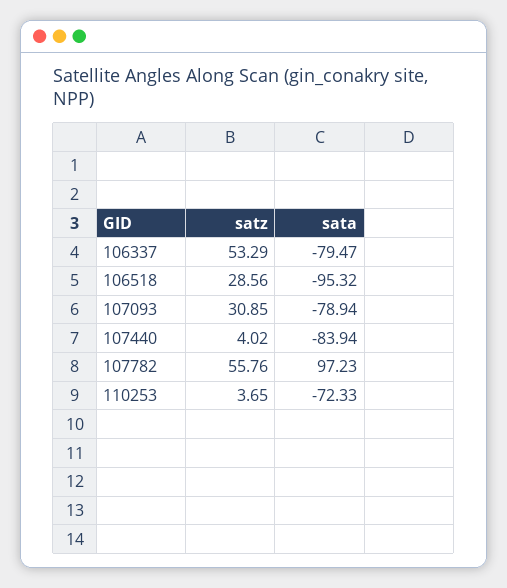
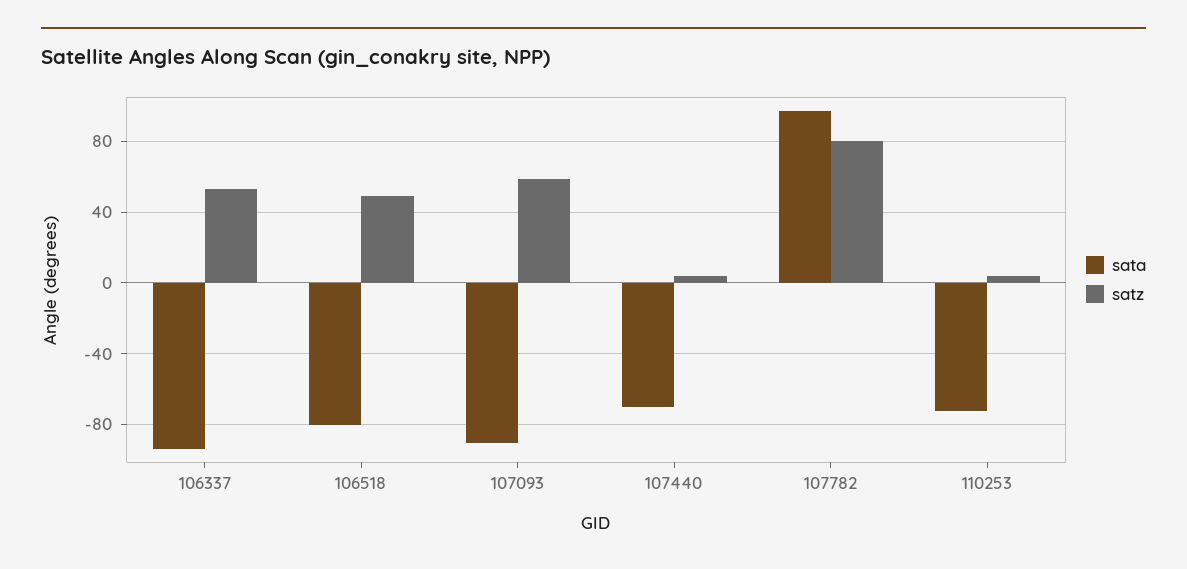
sata, 106337: -79.47 -> -95
satz, 106518: 28.56 -> 50
sata, 106518: -95.32 -> -80
satz, 107093: 30.85 -> 60
sata, 107093: -78.94 -> -90
sata, 107440: -83.94 -> -70
satz, 107782: 55.76 -> 80

